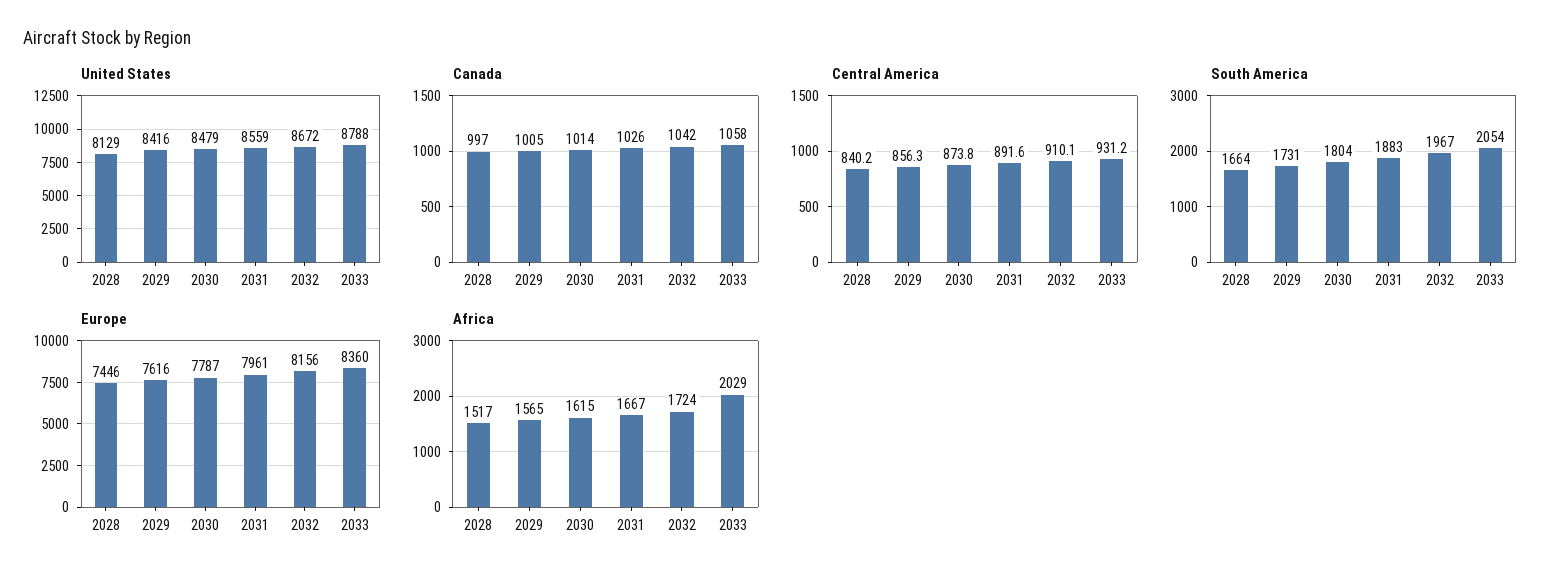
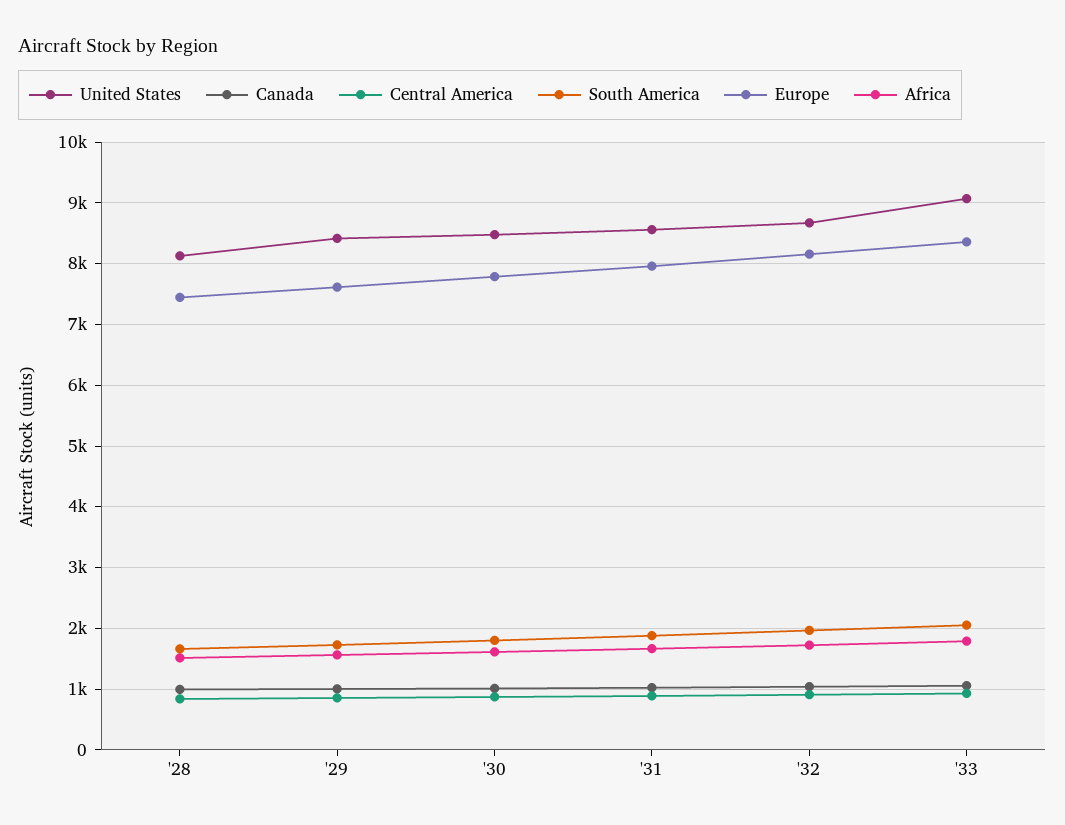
United States, 2033: 8788 -> 9100
Africa, 2033: 2029 -> 1800

